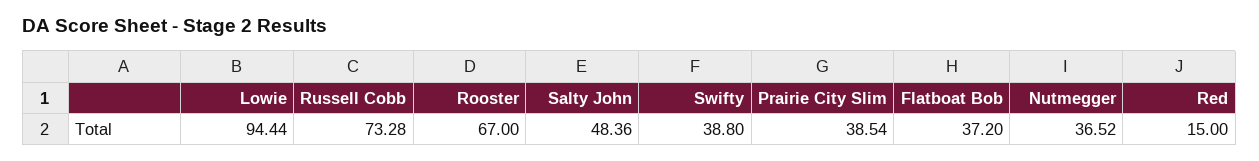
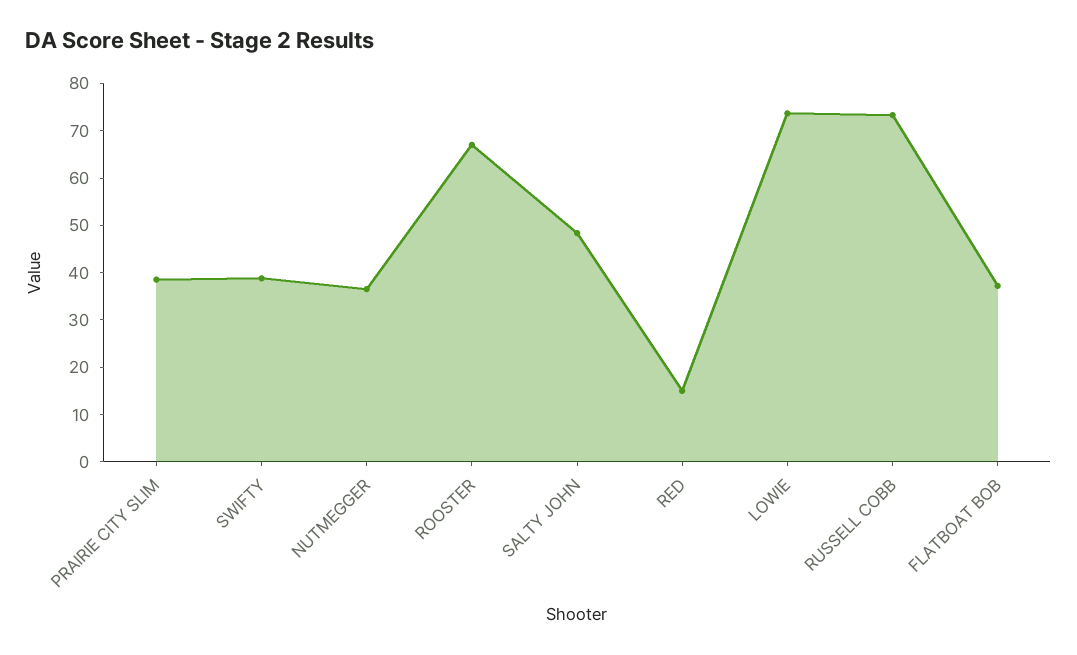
Lowie: 94.44 -> 74

